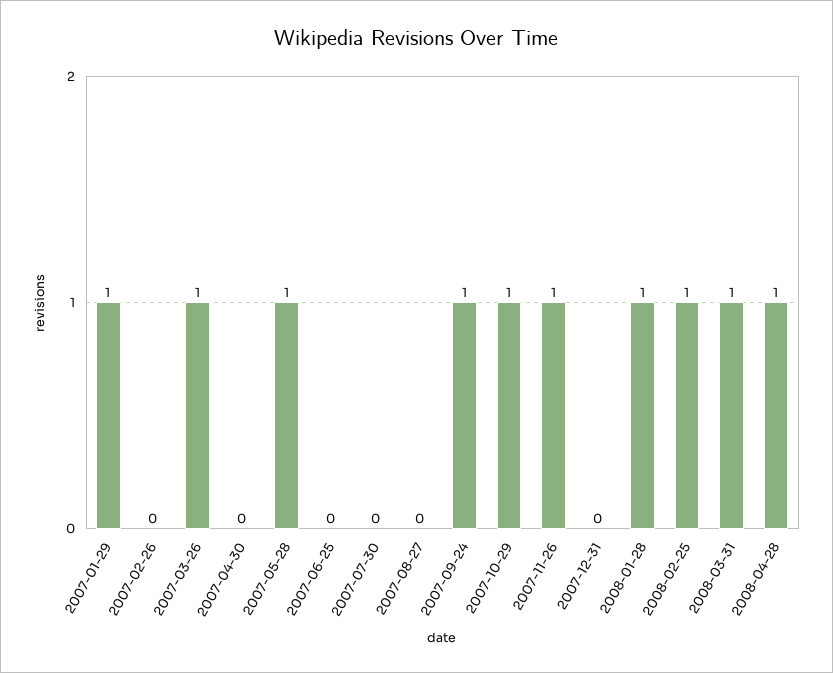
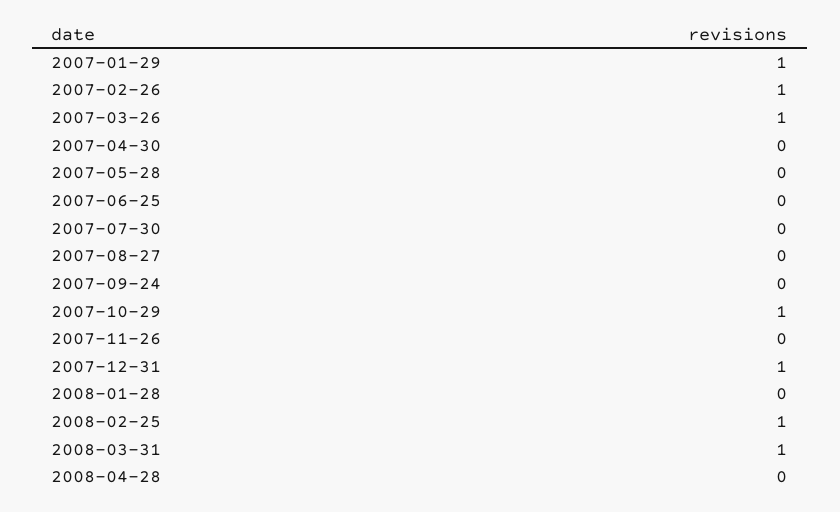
2007-02-26: 0 -> 1
2007-05-28: 1 -> 0
2007-09-24: 1 -> 0
2007-11-26: 1 -> 0
2007-12-31: 0 -> 1
2008-01-28: 1 -> 0
2008-04-28: 1 -> 0

